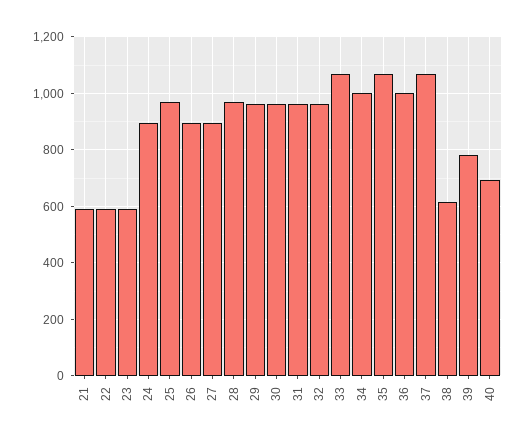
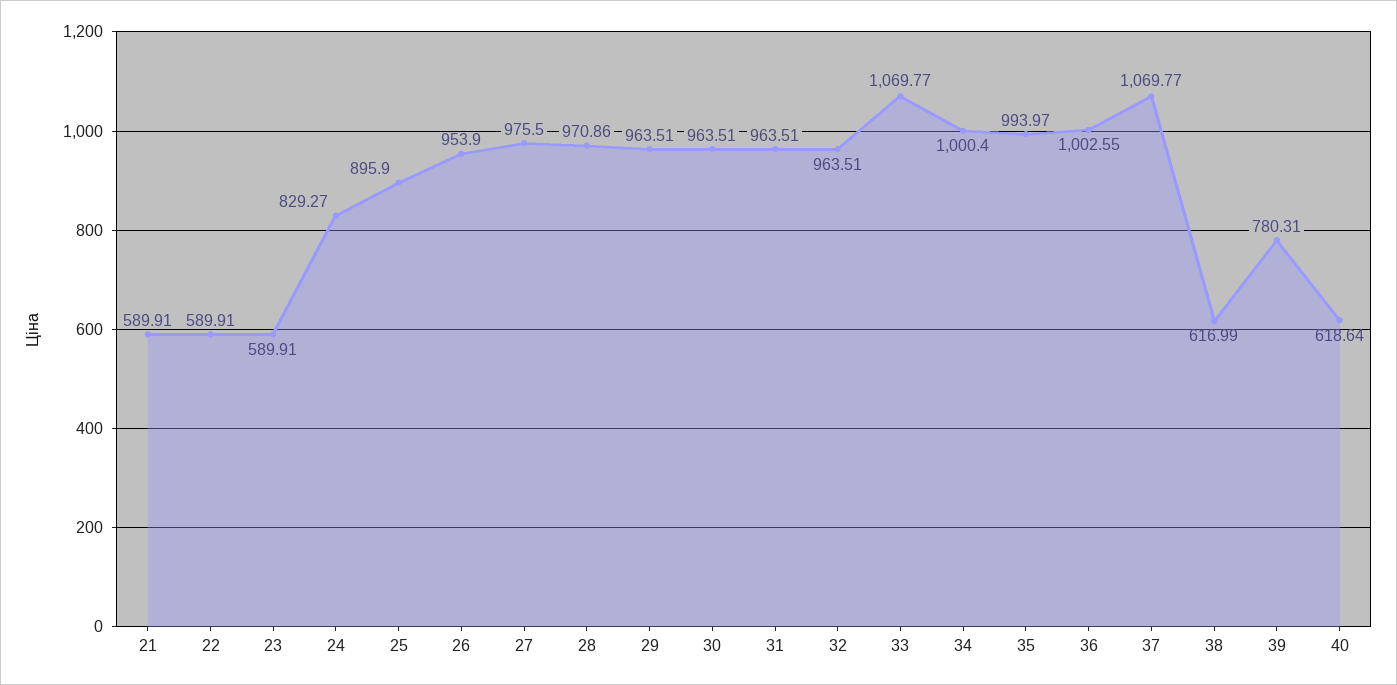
24: 900 -> 829.27
25: 975 -> 895.9
26: 900 -> 953.9
27: 900 -> 975.5
35: 1075 -> 993.97
40: 700 -> 618.64

